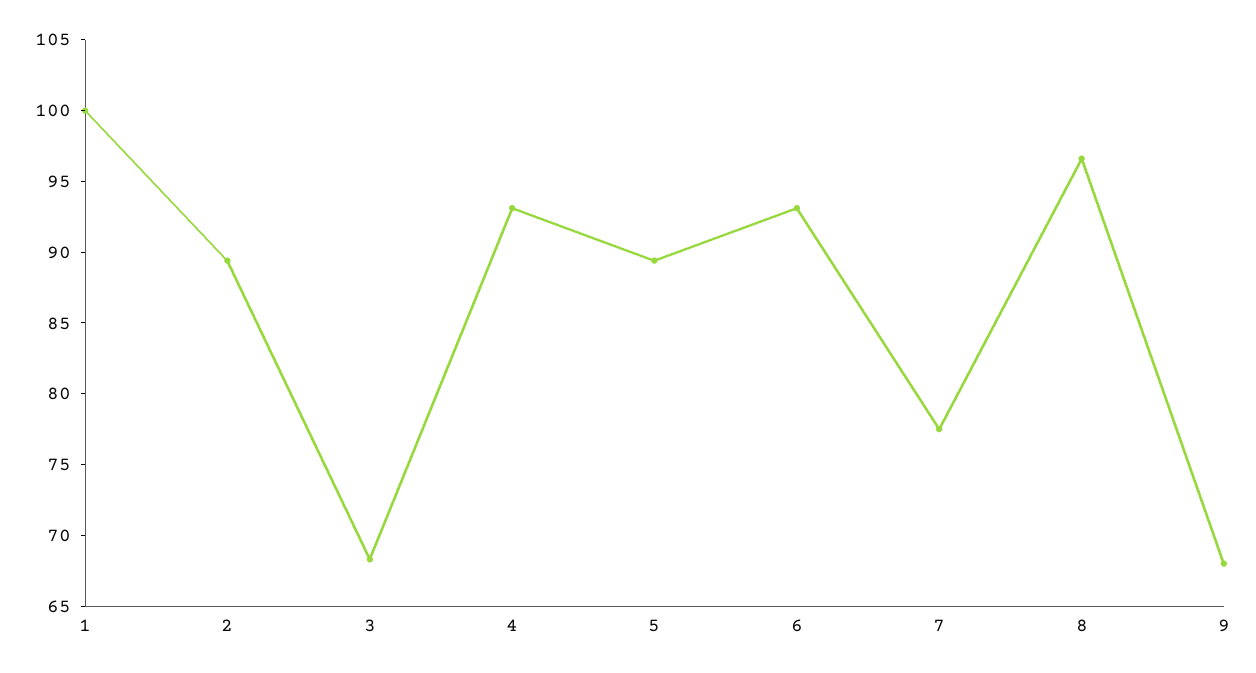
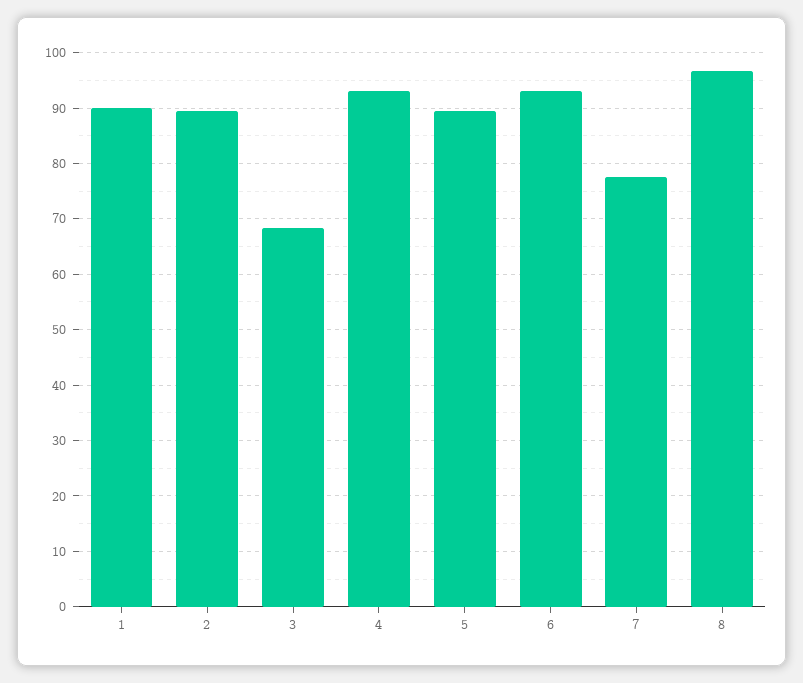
1: 100 -> 90
9: 68 -> none

